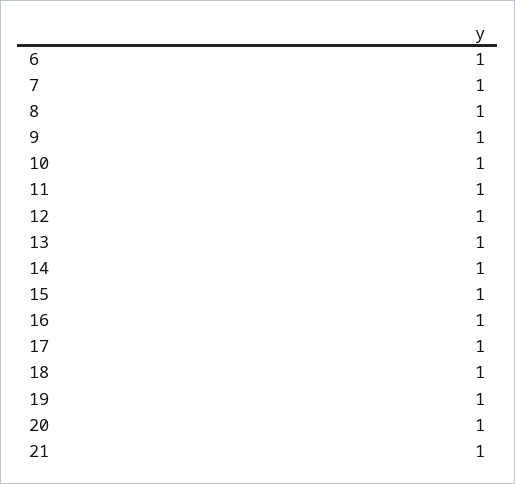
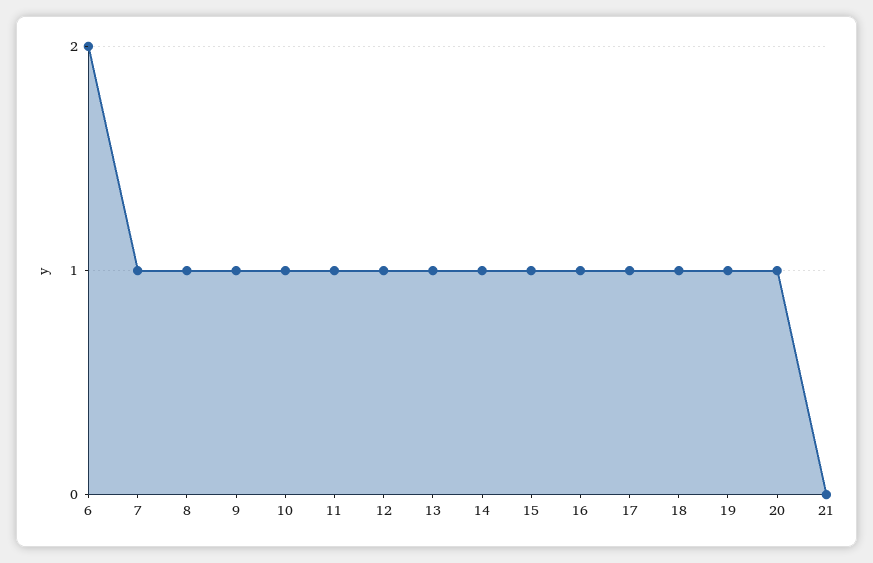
6: 1 -> 2
21: 1 -> 0

